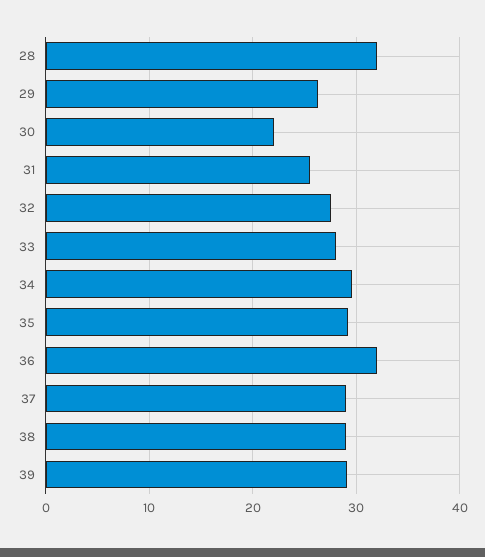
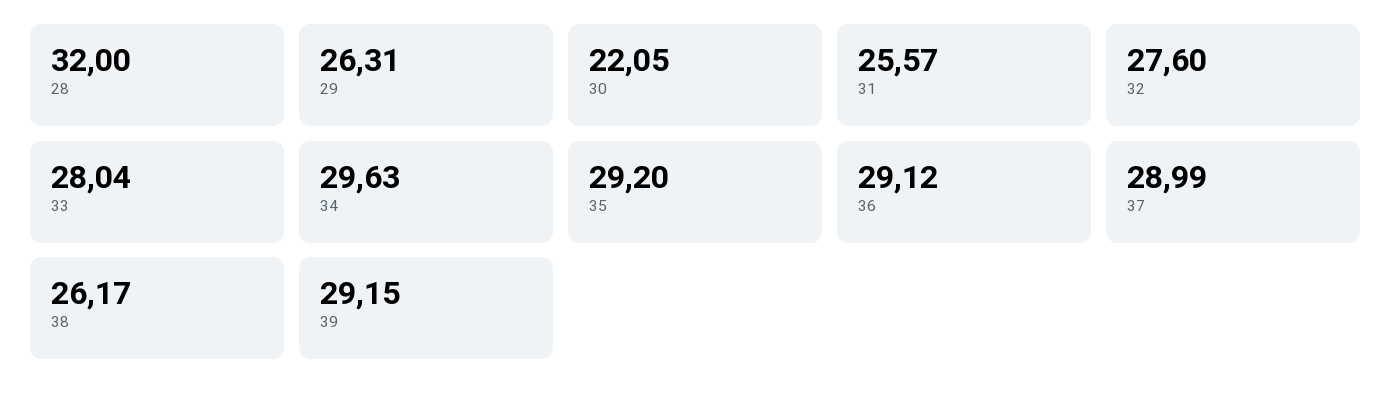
36: 32 -> 29.12
38: 29 -> 26.17

